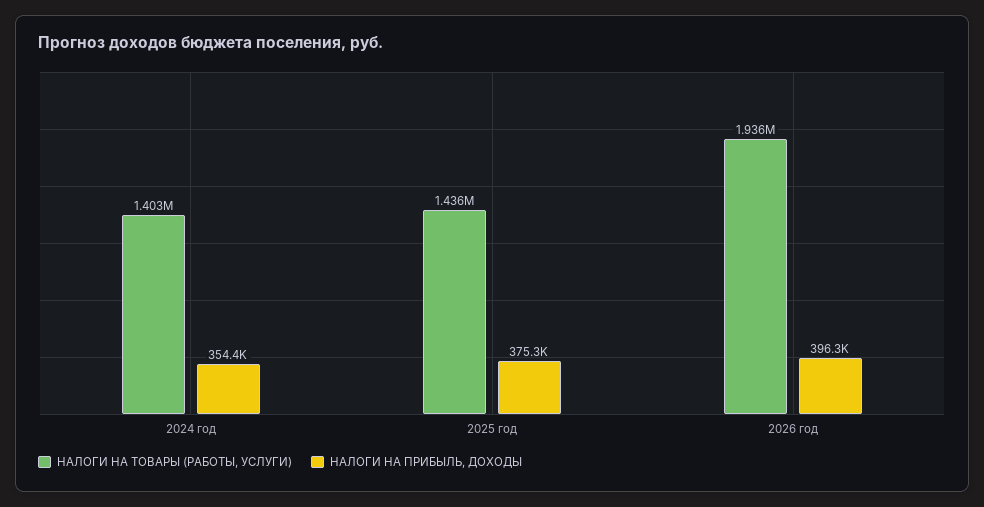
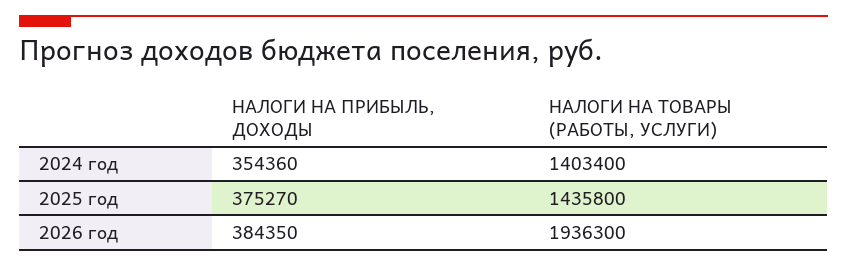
НАЛОГИ НА ПРИБЫЛЬ, ДОХОДЫ, 2026 год: 396300 -> 384350

